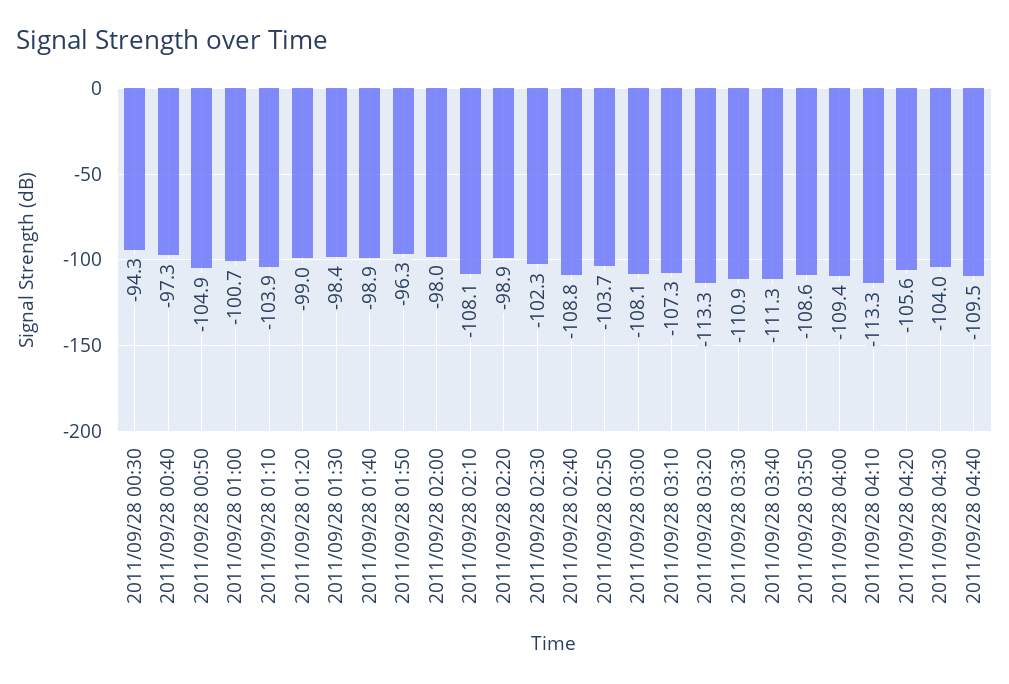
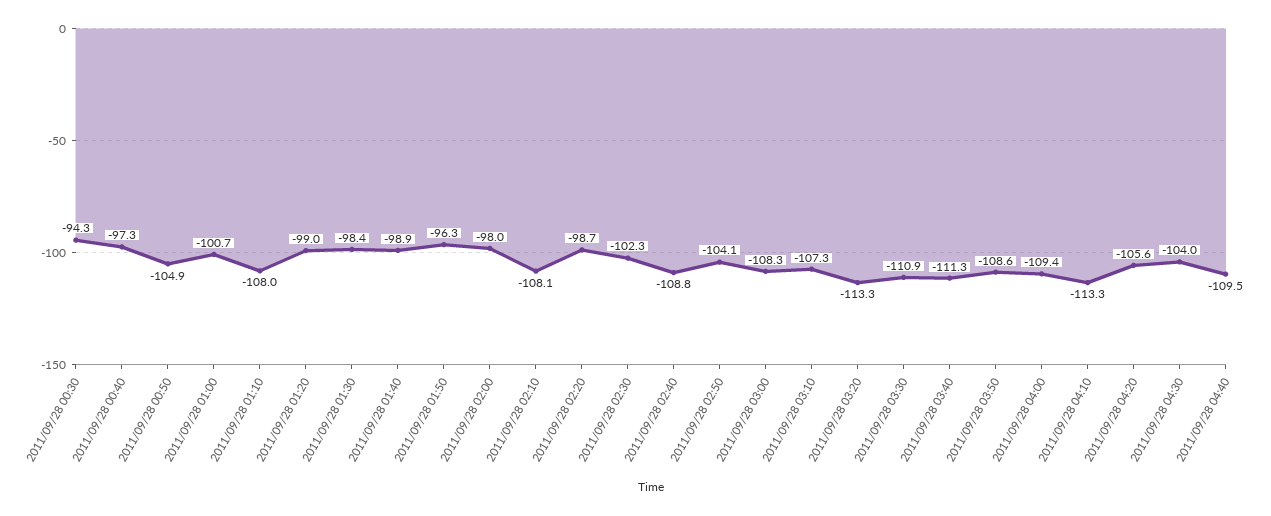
2011/09/28 01:10: -103.9 -> -108
2011/09/28 02:20: -98.9 -> -98.7
2011/09/28 02:50: -103.7 -> -104.1
2011/09/28 03:00: -108.1 -> -108.3

